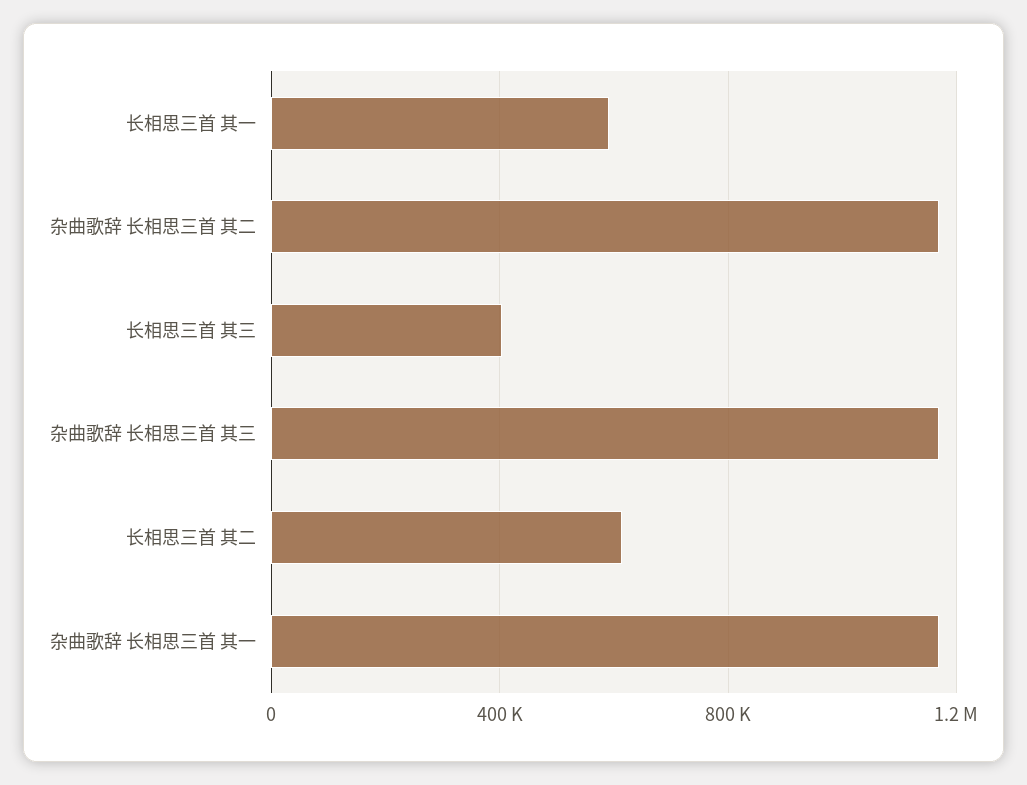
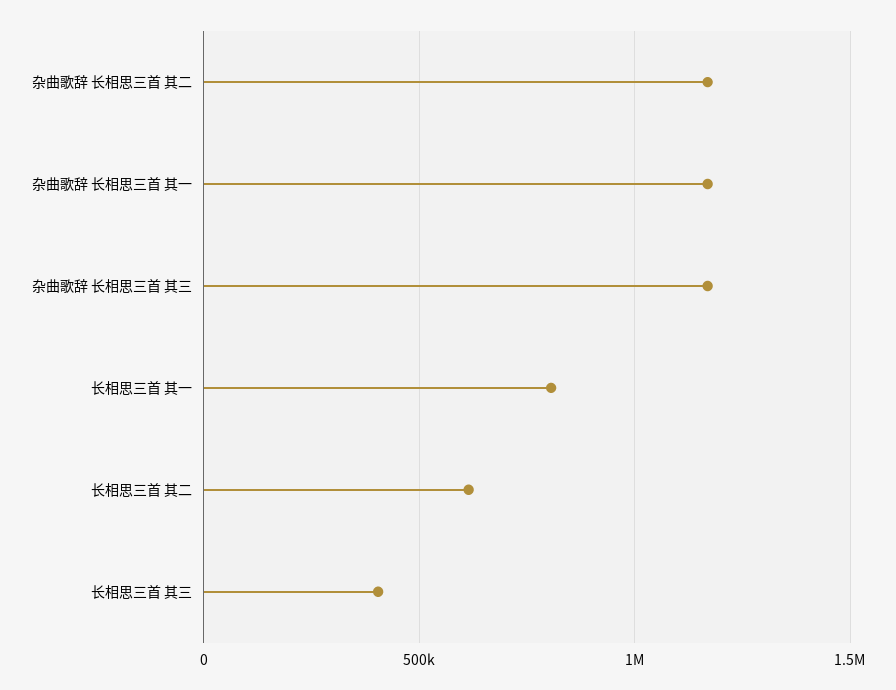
长相思三首 其一: 600000 -> 800000

